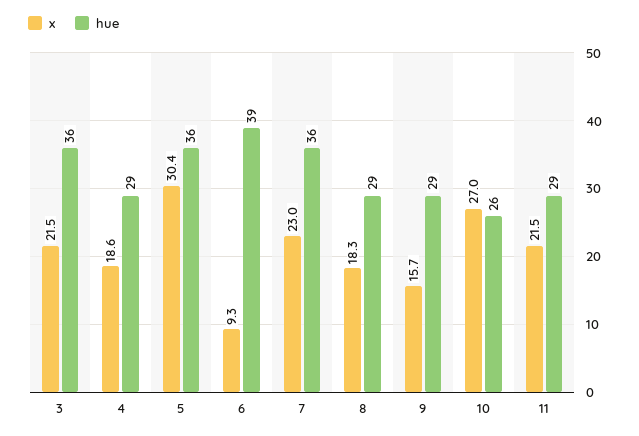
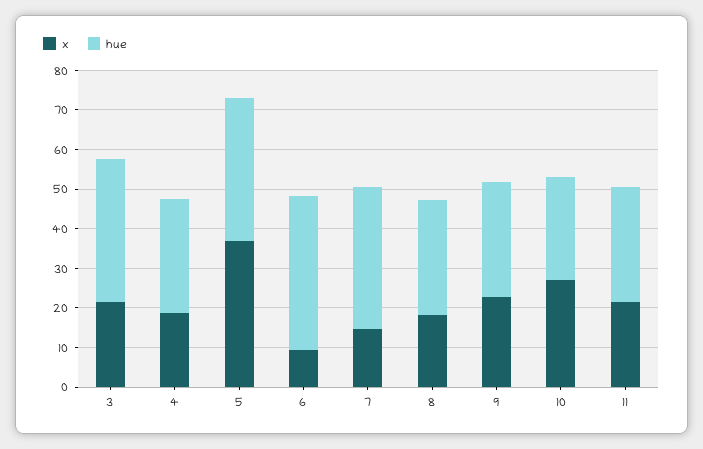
x, 5: 30.4 -> 37.5
x, 7: 23 -> 15
x, 9: 15.7 -> 22.5

